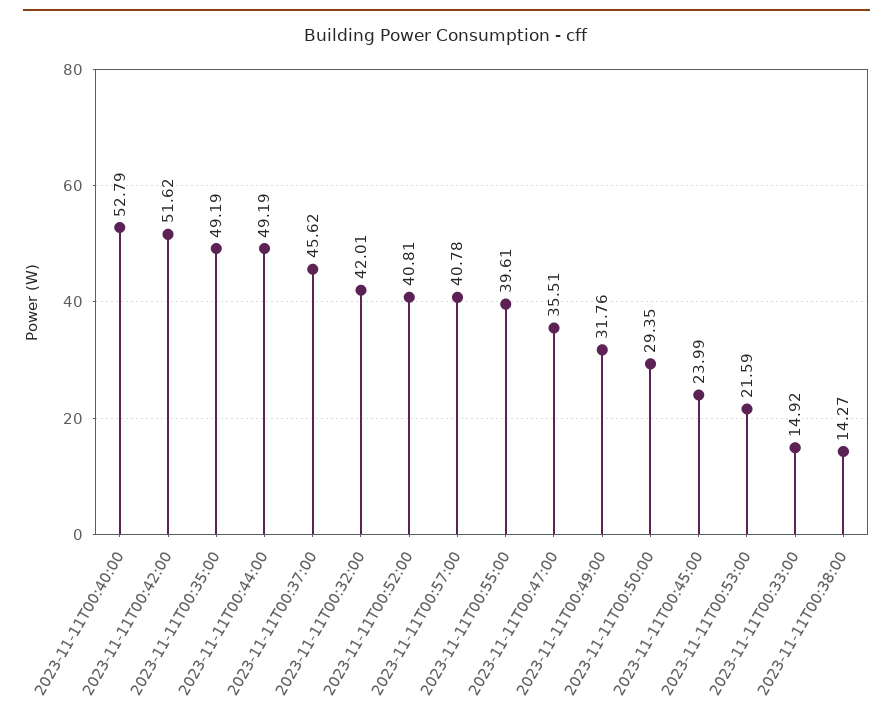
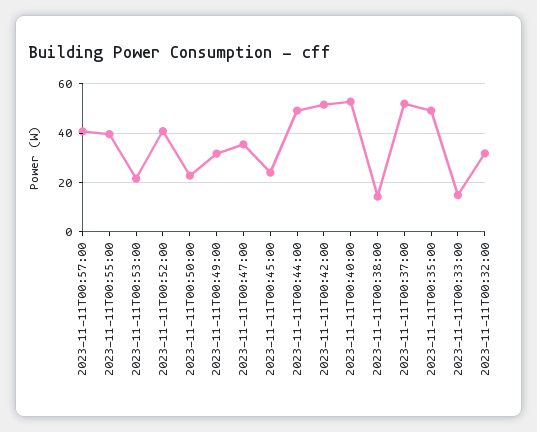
2023-11-11T00:37:00: 45.62 -> 52.5
2023-11-11T00:32:00: 42.01 -> 32.5
2023-11-11T00:50:00: 29.35 -> 22.5

